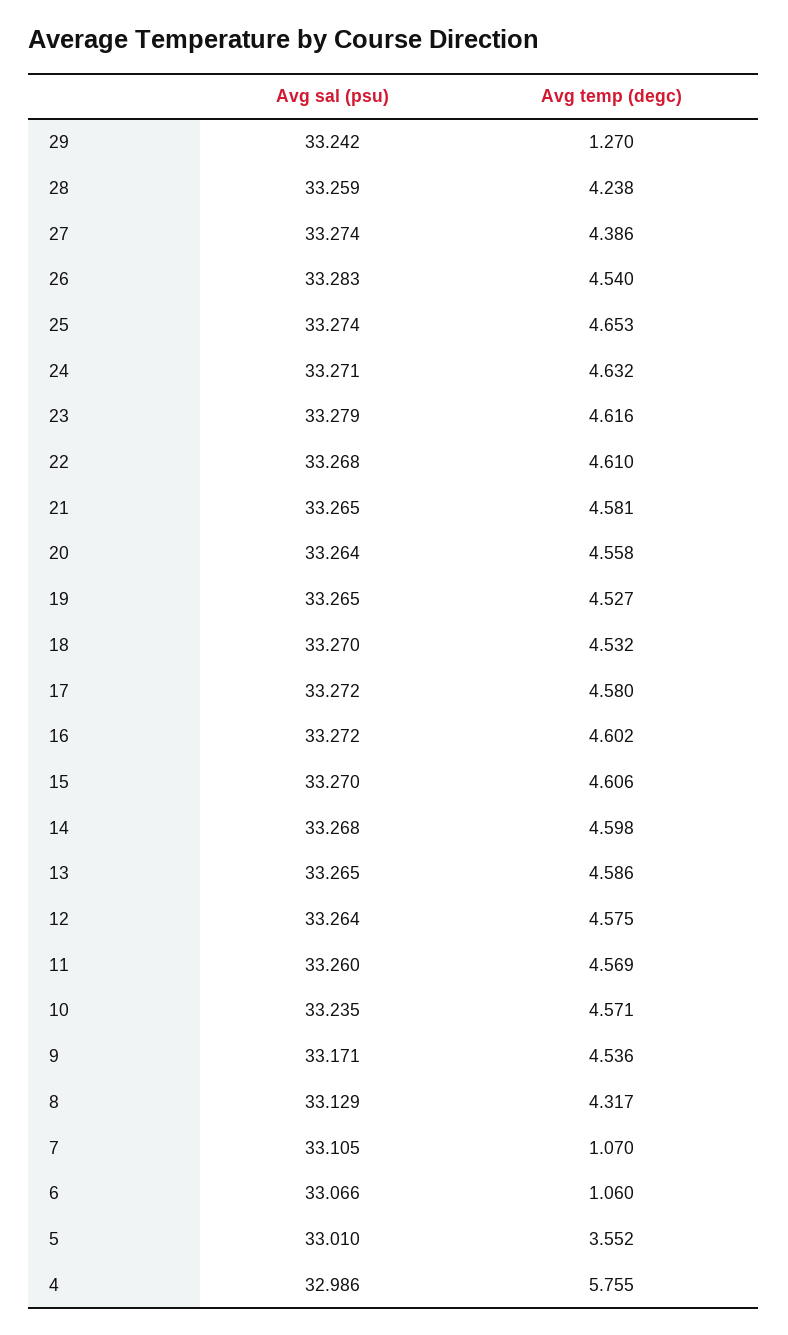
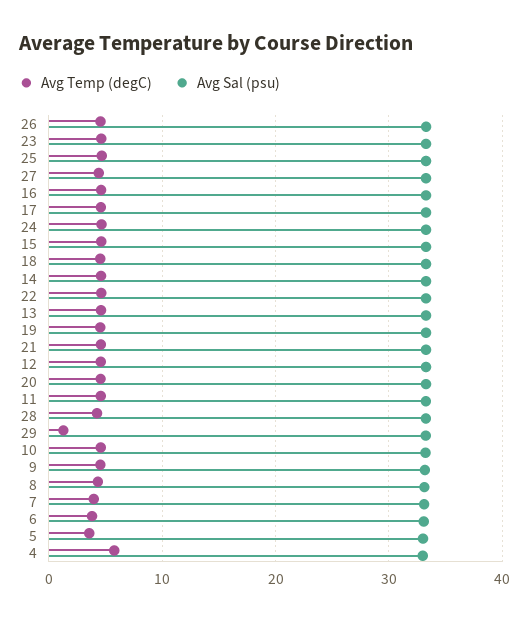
Avg temp (degc), 7: 1.07 -> 4
Avg temp (degc), 6: 1.06 -> 4

